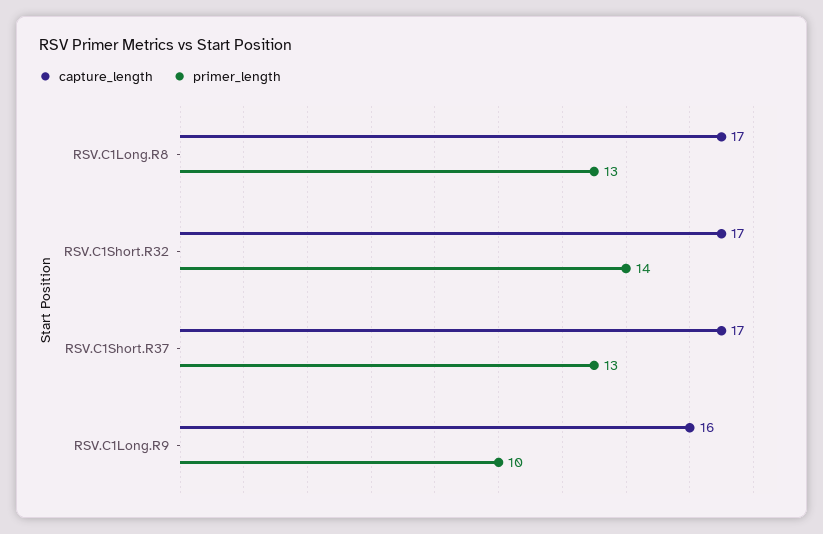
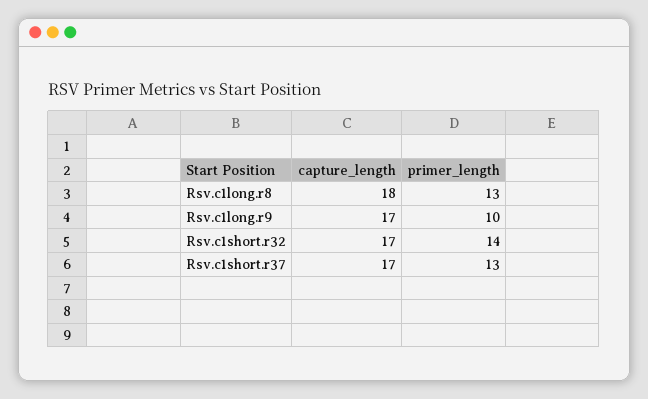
capture_length, RSV.C1Long.R8: 17 -> 18
capture_length, RSV.C1Long.R9: 16 -> 17

